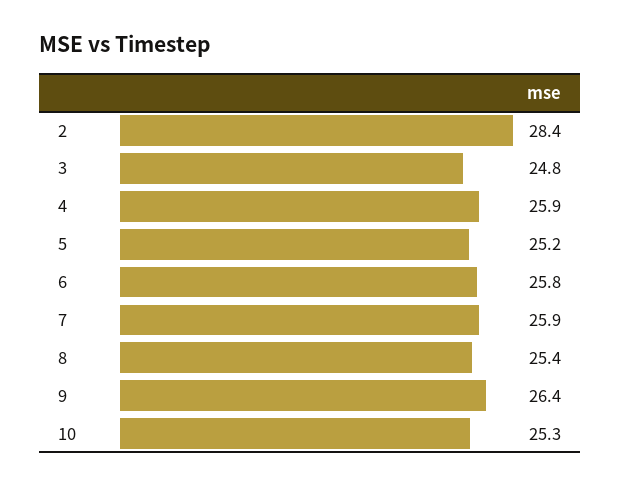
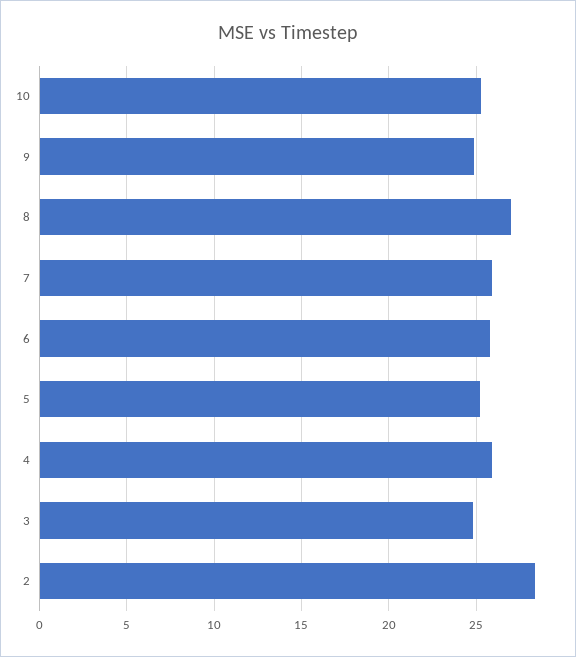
8: 25.4 -> 27
9: 26.4 -> 25

